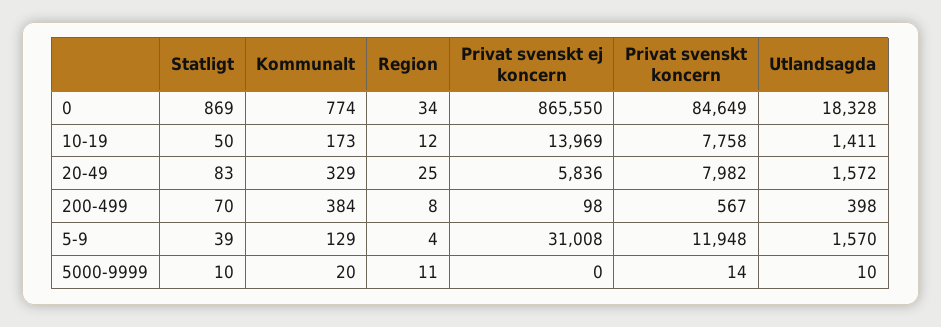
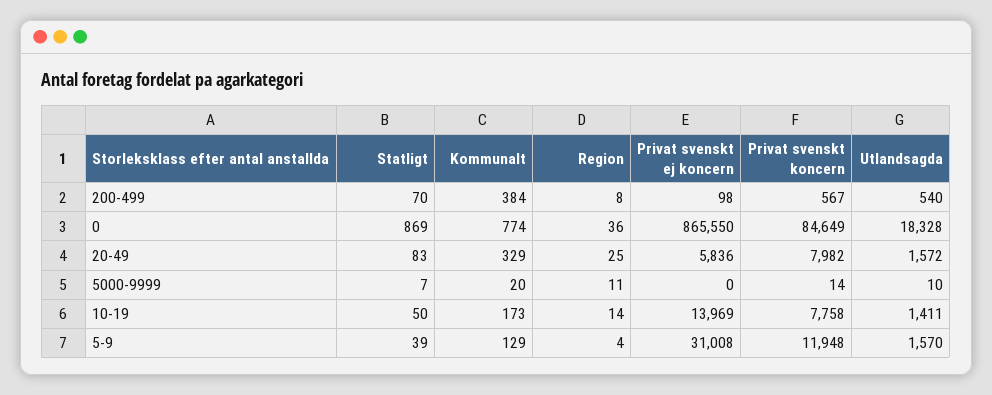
Region, 0: 34 -> 36
Region, 10-19: 12 -> 14
Utlandsagda, 200-499: 398 -> 540
Statligt, 5000-9999: 10 -> 7

